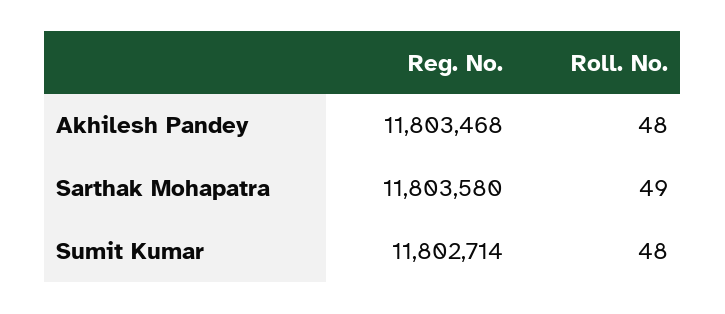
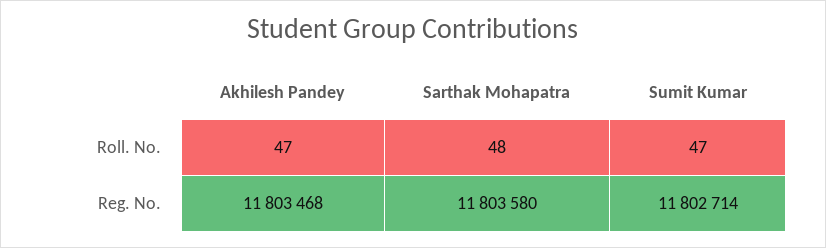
Roll. No., Akhilesh Pandey: 48 -> 47
Roll. No., Sarthak Mohapatra: 49 -> 48
Roll. No., Sumit Kumar: 48 -> 47

